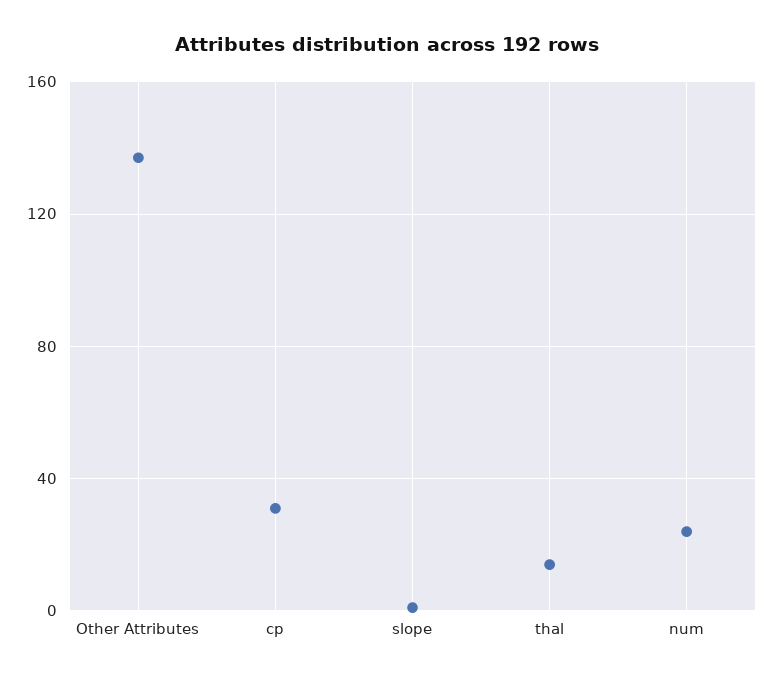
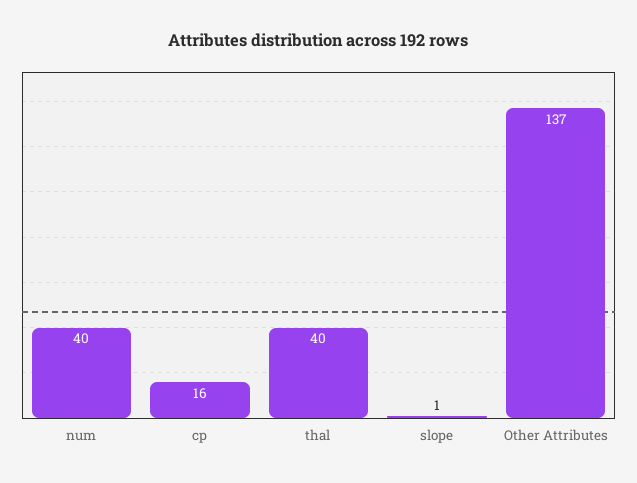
cp: 30 -> 16
thal: 15 -> 40
num: 25 -> 40

